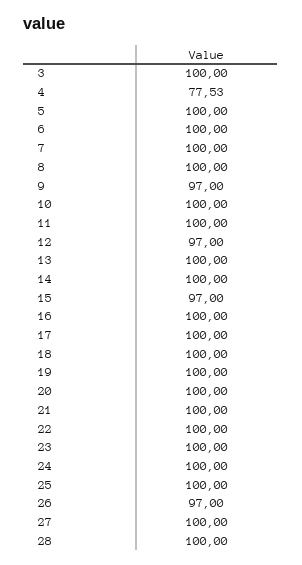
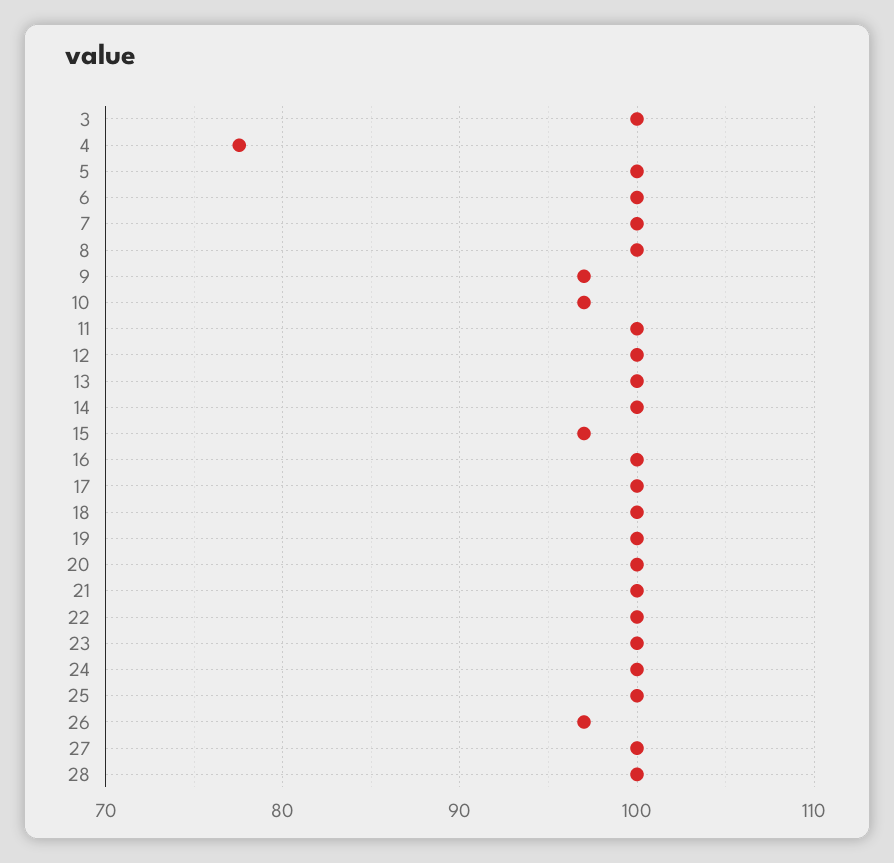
10: 100 -> 97
12: 97 -> 100

